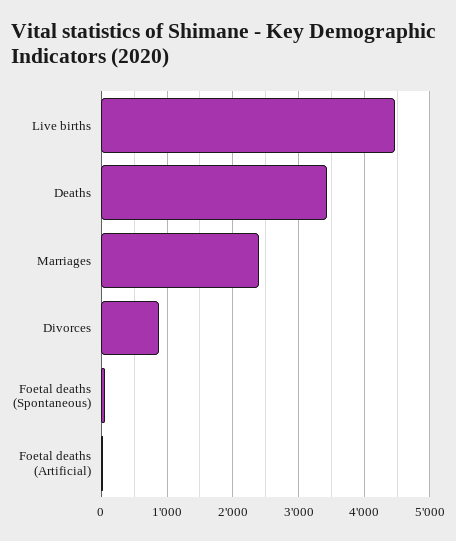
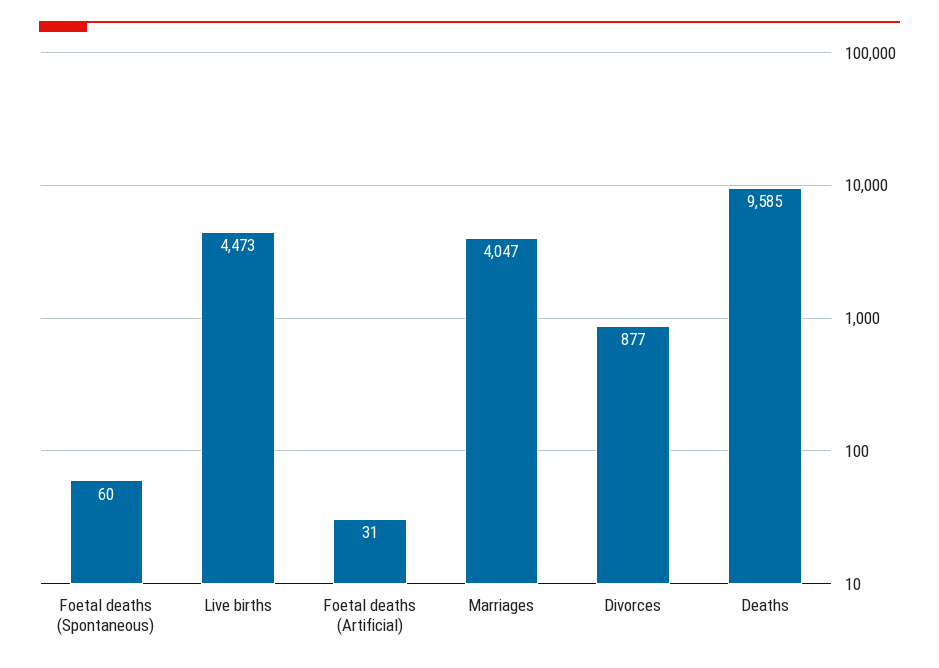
Deaths: 3400 -> 9585
Marriages: 2400 -> 4047

